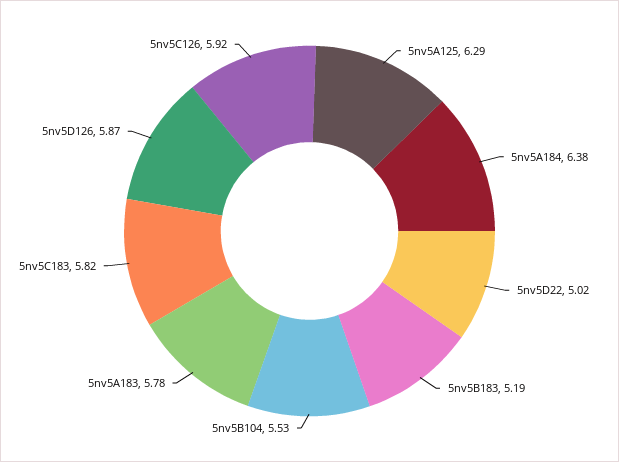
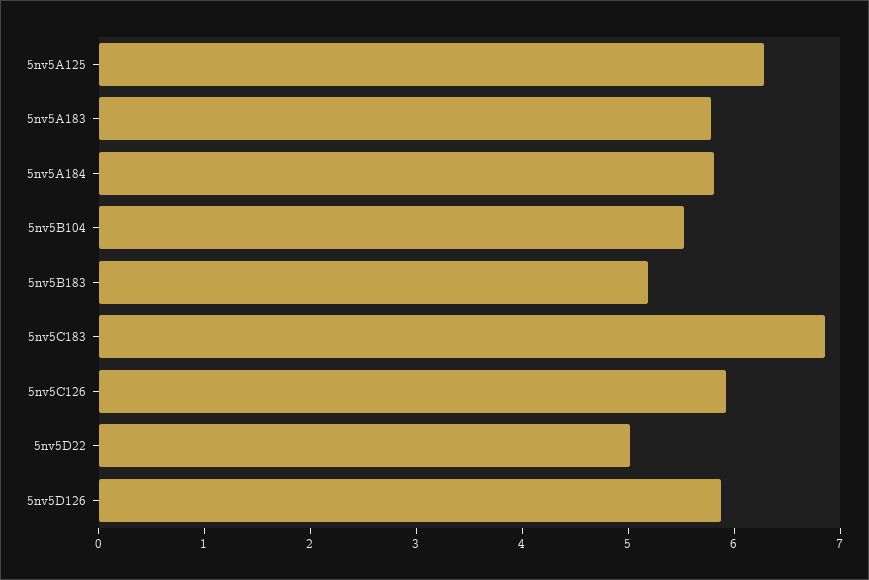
5nv5A184: 6.38 -> 5.8
5nv5C183: 5.82 -> 6.8

